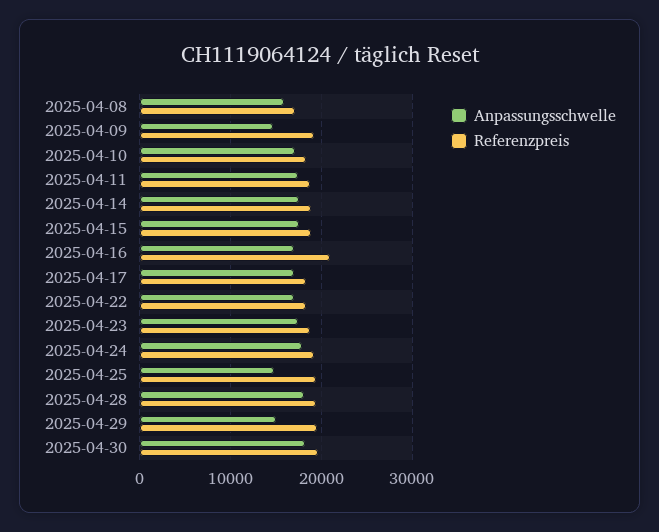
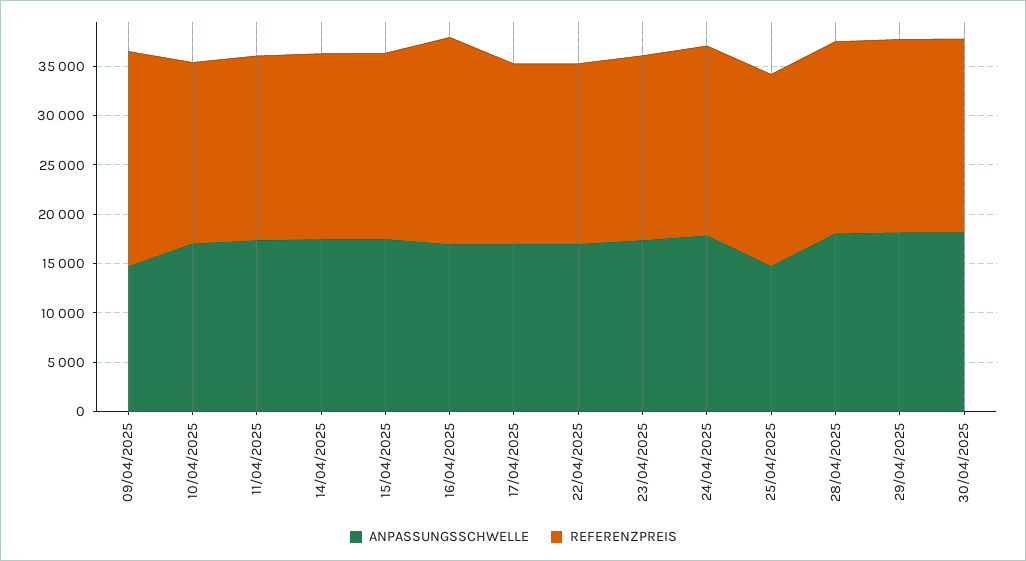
Anpassungsschwelle, 2025-04-08: 16000 -> none
Referenzpreis, 2025-04-08: 17000 -> none
Referenzpreis, 2025-04-09: 19000 -> 22000
Anpassungsschwelle, 2025-04-29: 15000 -> 18000

